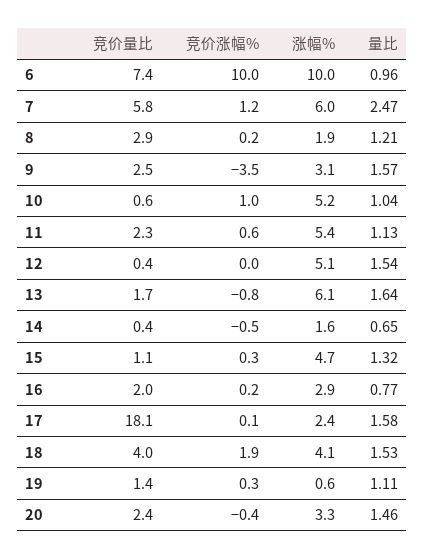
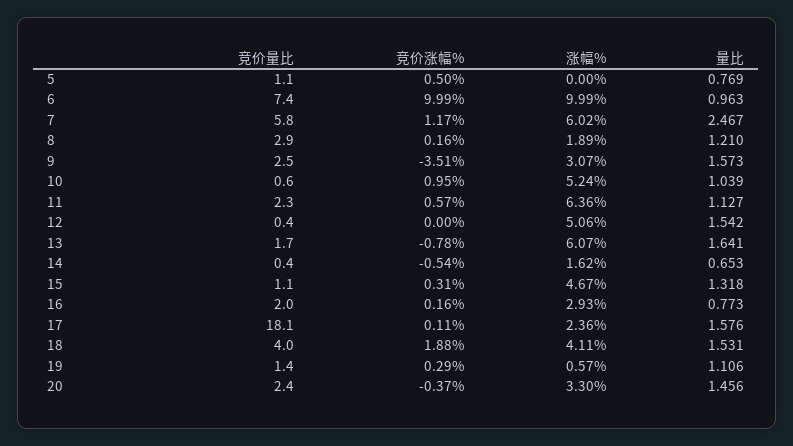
涨幅%, 11: 5.4 -> 6.36
竞价量比, 5: none -> 1.1
竞价涨幅%, 5: none -> 0.5
涨幅%, 5: none -> 0
量比, 5: none -> 0.769

